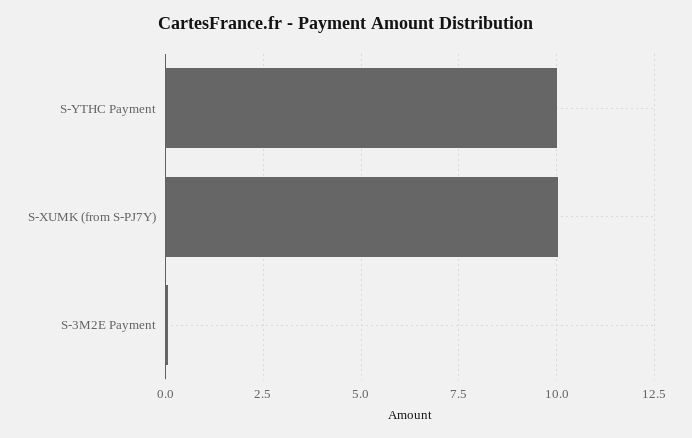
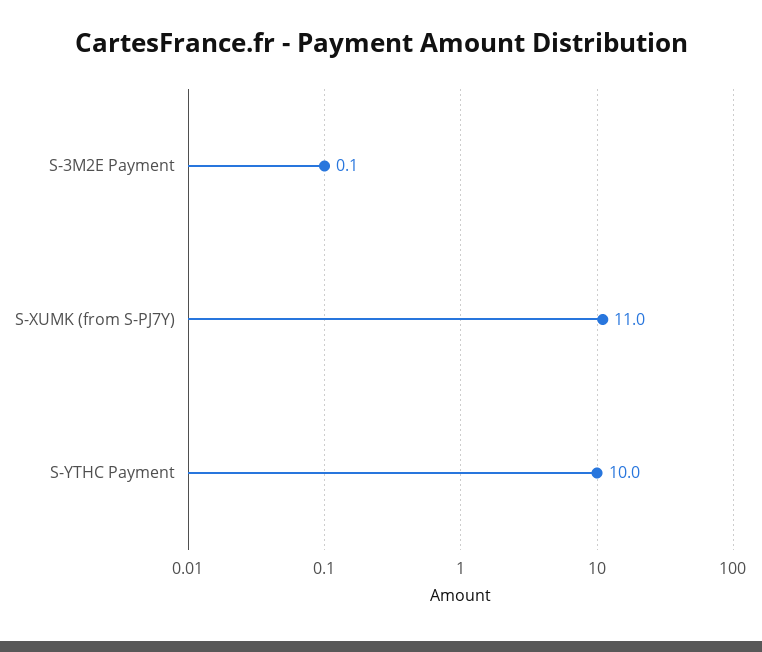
S-XUMK (from S-PJ7Y): 10 -> 11

